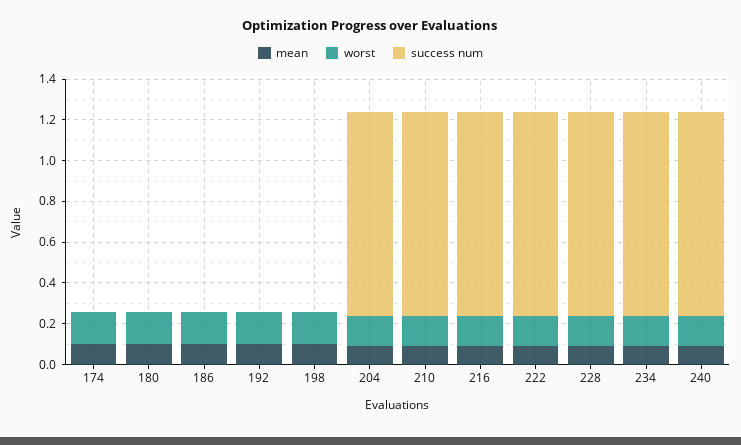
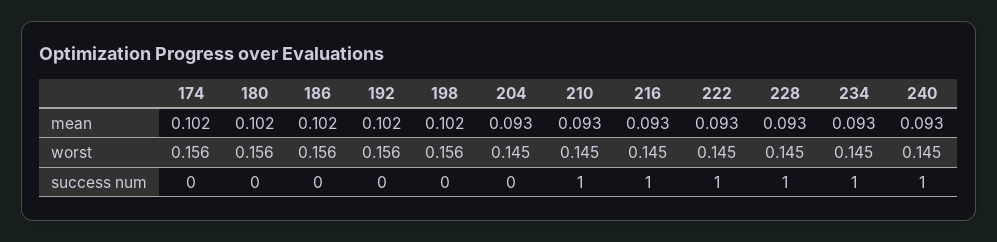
success num, 204: 1 -> 0

